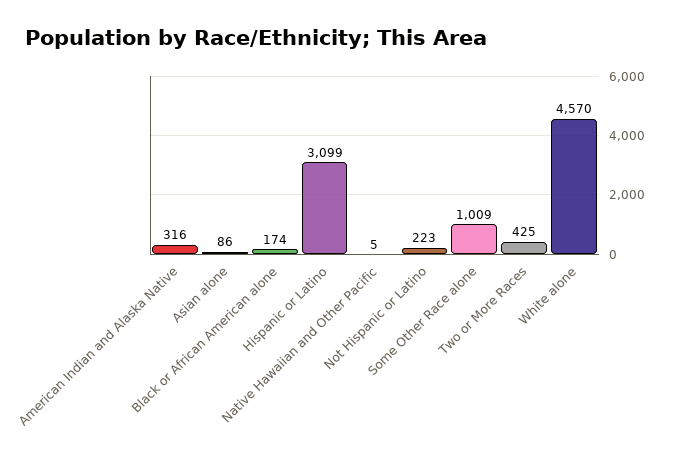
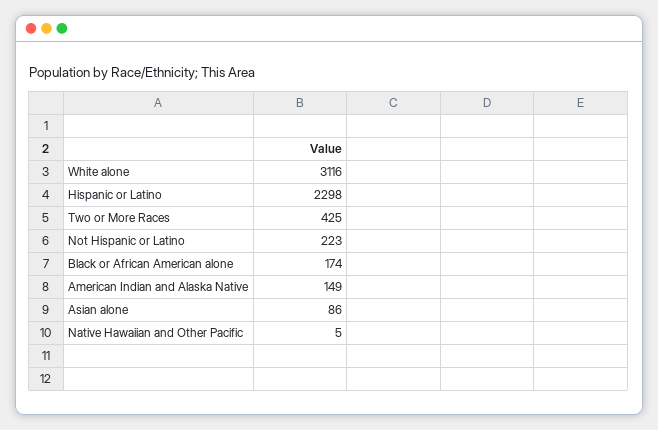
American Indian and Alaska Native: 316 -> 149
Hispanic or Latino: 3099 -> 2298
Some Other Race alone: 1009 -> none
White alone: 4570 -> 3116

